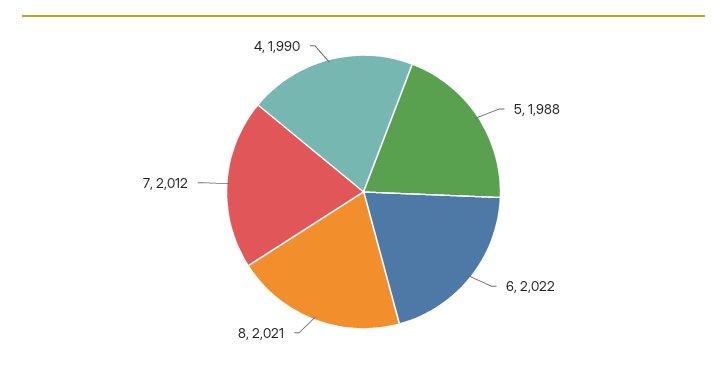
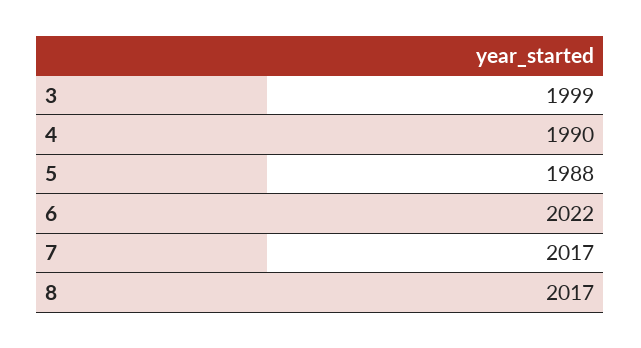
8: 2021 -> 2017
7: 2012 -> 2017
3: none -> 1999

